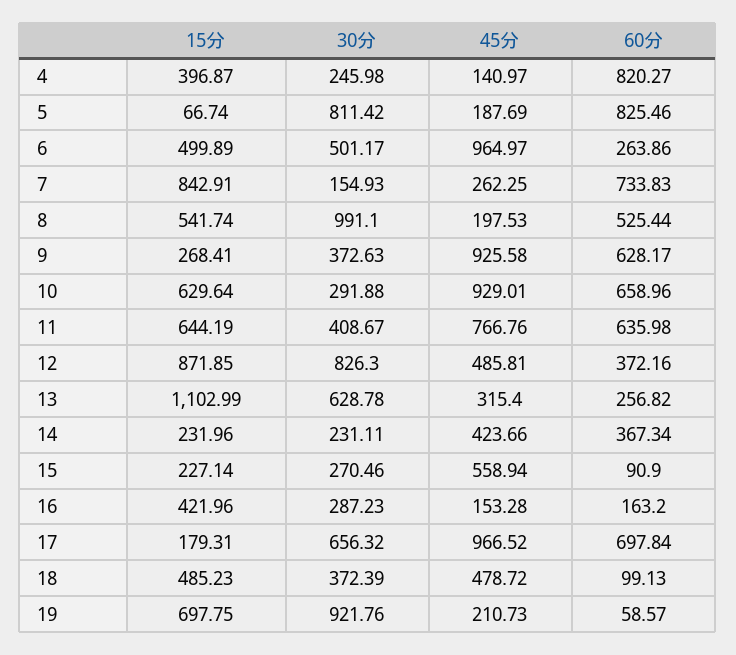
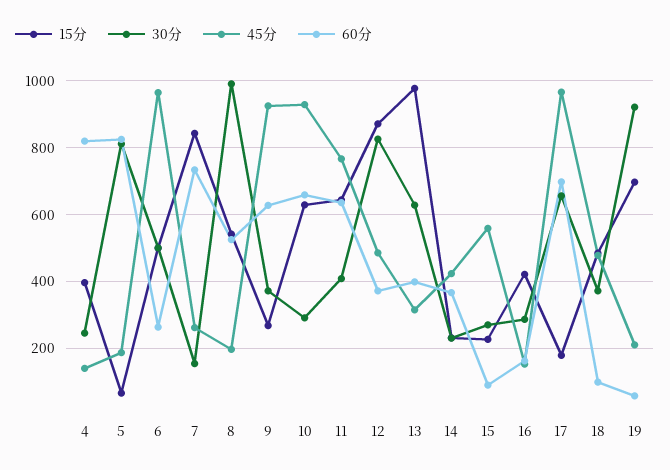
15分, 13: 1102.99 -> 980
60分, 13: 256.82 -> 400

